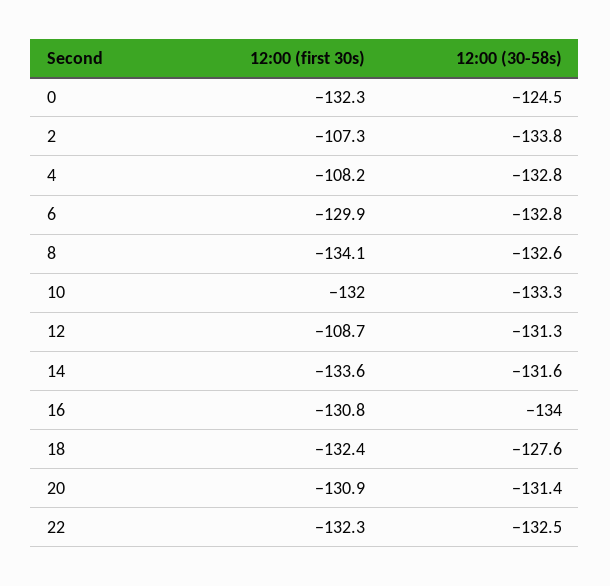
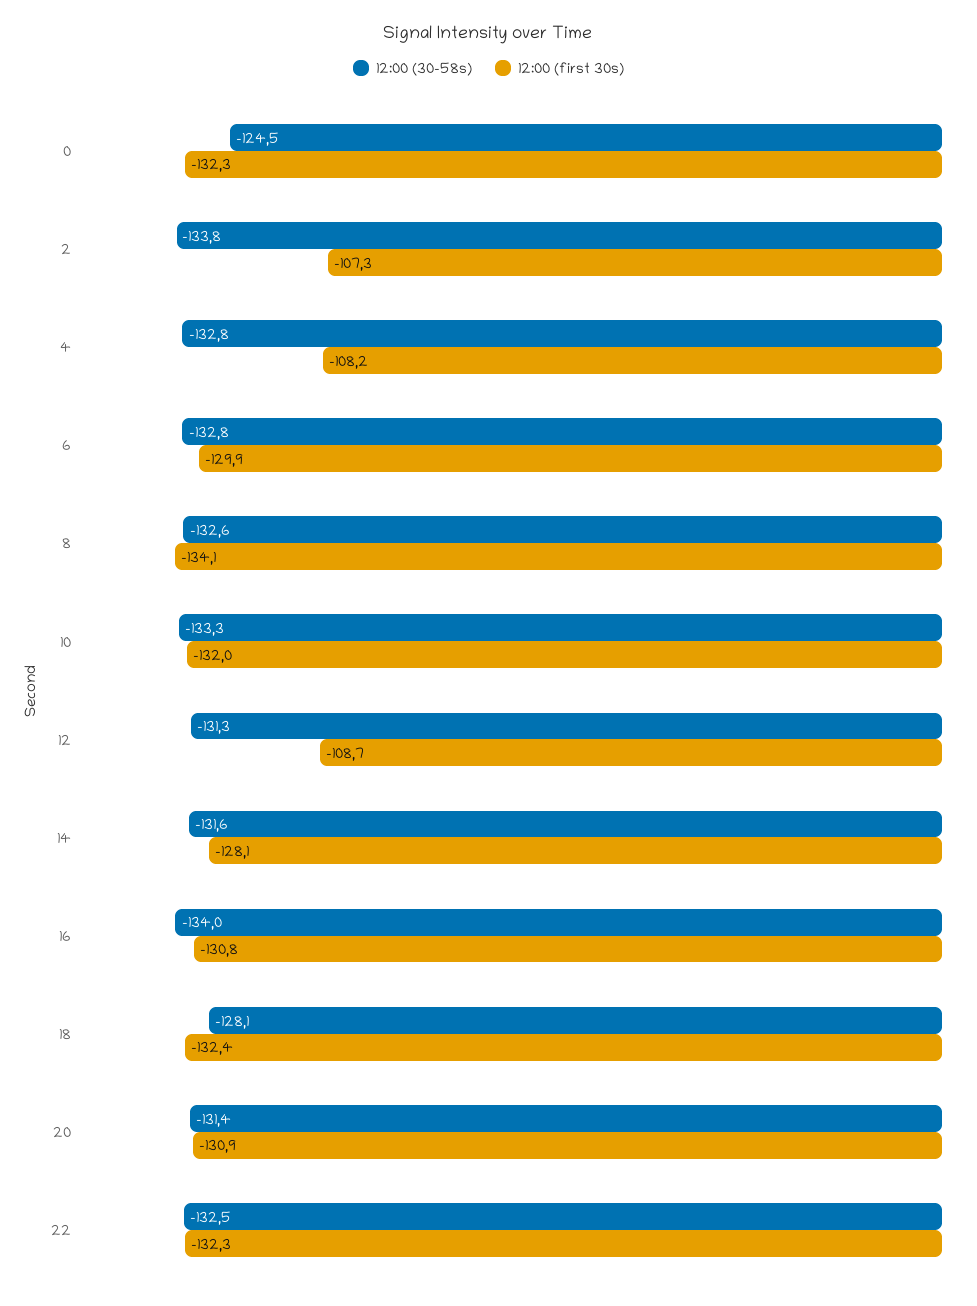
12:00 (first 30s), 14: -133.6 -> -128.1
12:00 (30-58s), 18: -127.6 -> -128.1

